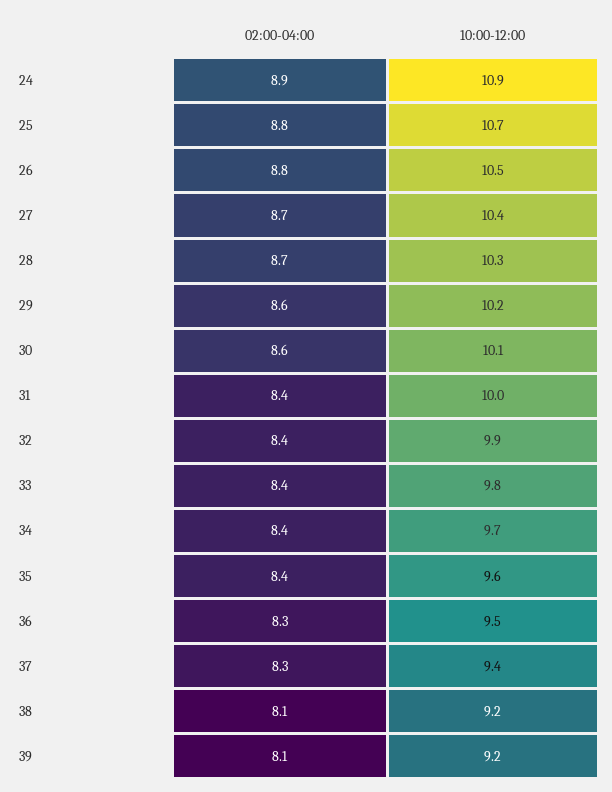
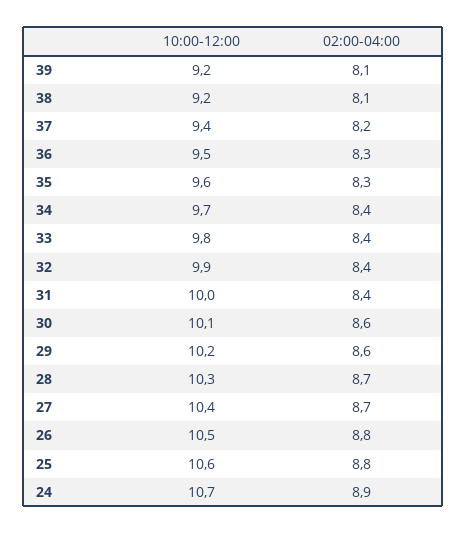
10:00-12:00, 24: 10.9 -> 10.7
10:00-12:00, 25: 10.7 -> 10.6
02:00-04:00, 35: 8.4 -> 8.3
02:00-04:00, 37: 8.3 -> 8.2

